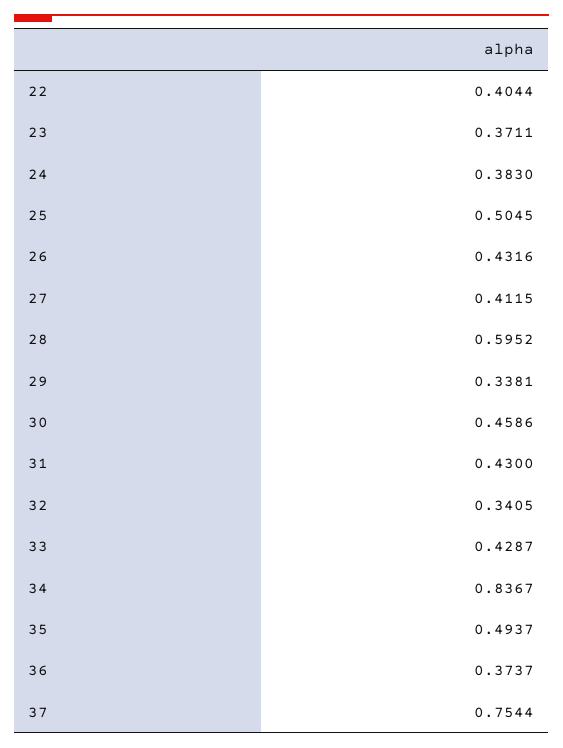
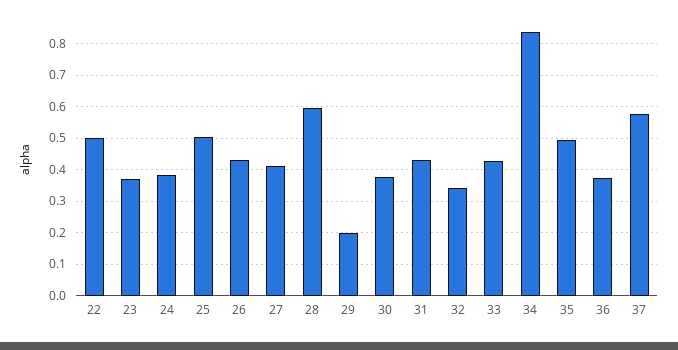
22: 0.4044 -> 0.5
29: 0.3381 -> 0.2
30: 0.4586 -> 0.38
37: 0.7544 -> 0.58

